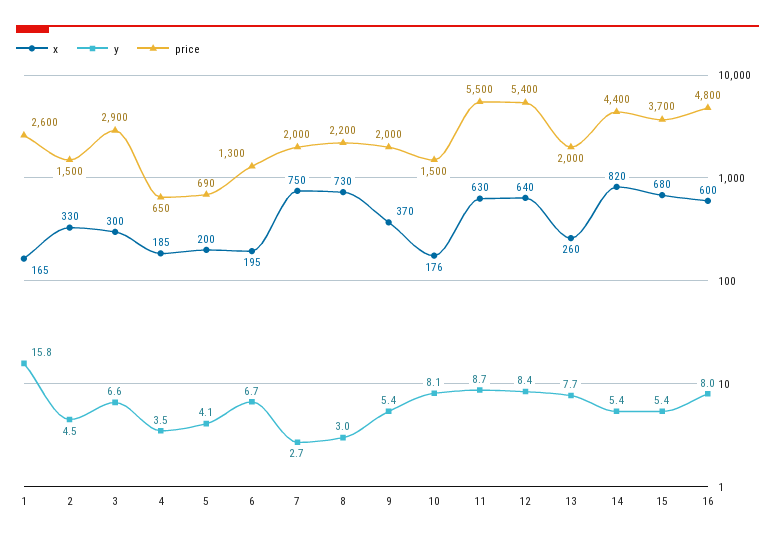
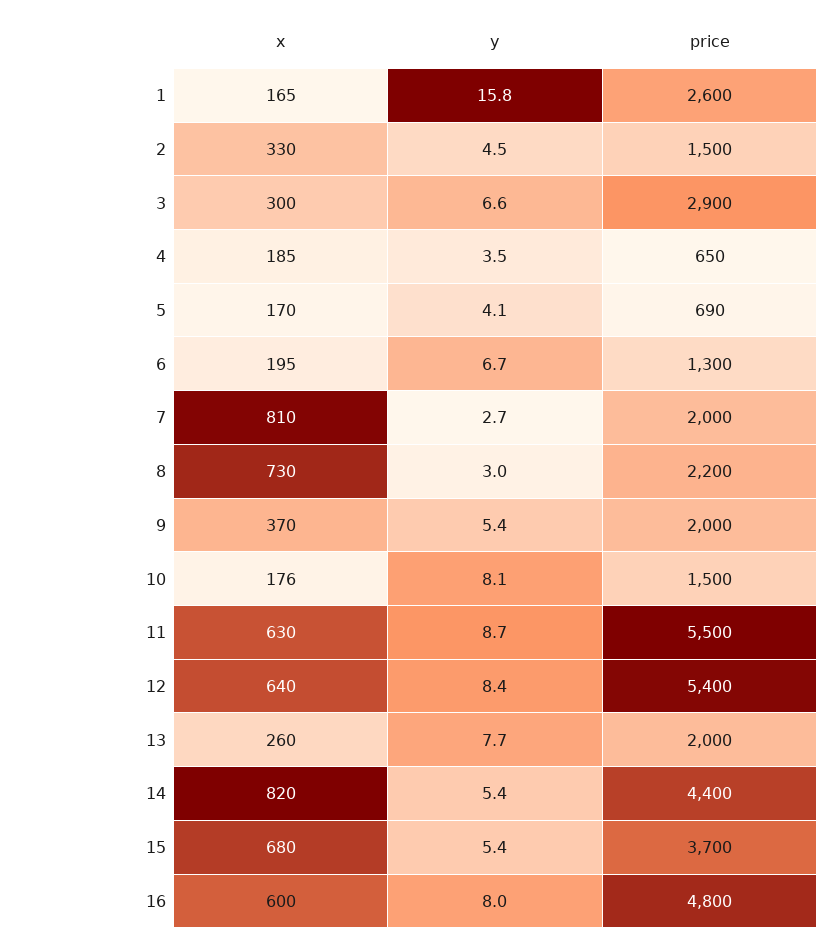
x, 5: 200 -> 170
x, 7: 750 -> 810

